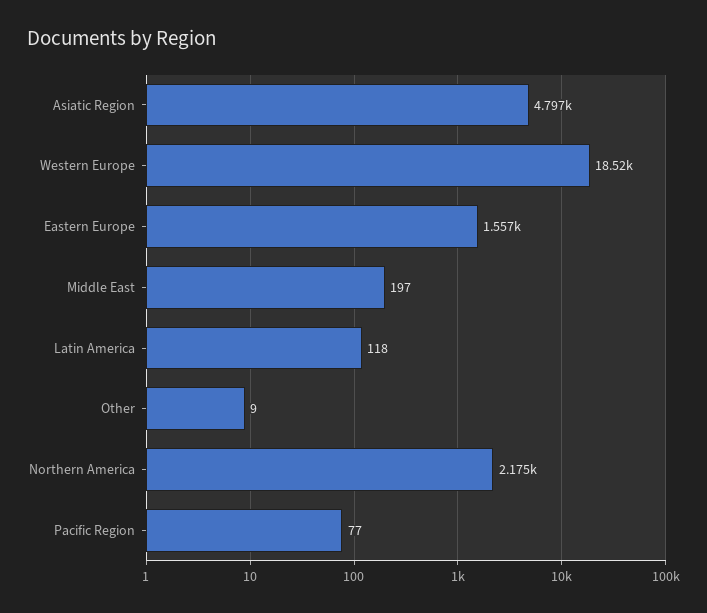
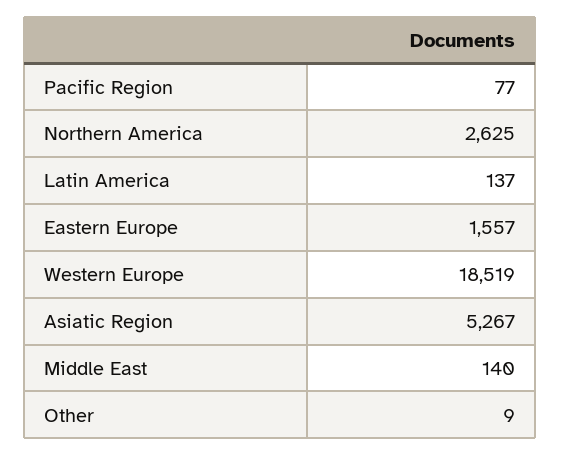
Asiatic Region: 4797 -> 5267
Middle East: 197 -> 140
Latin America: 118 -> 137
Northern America: 2175 -> 2625

